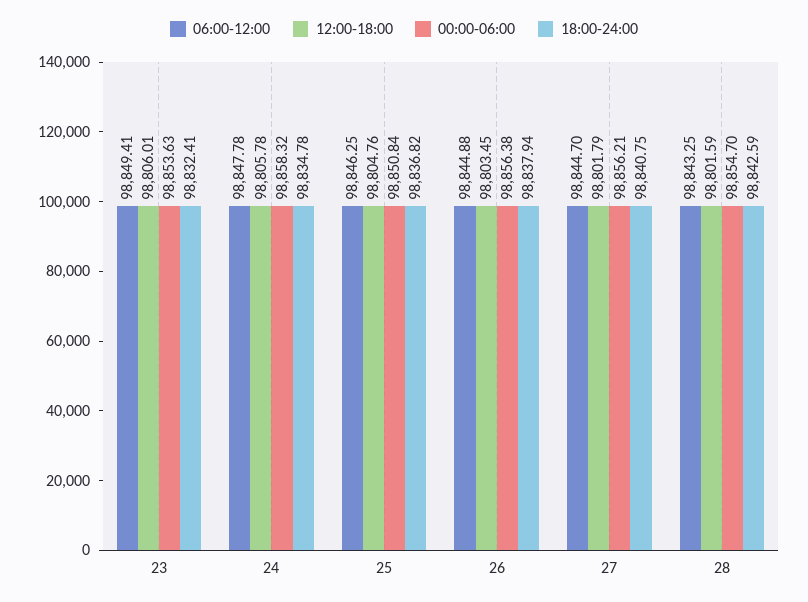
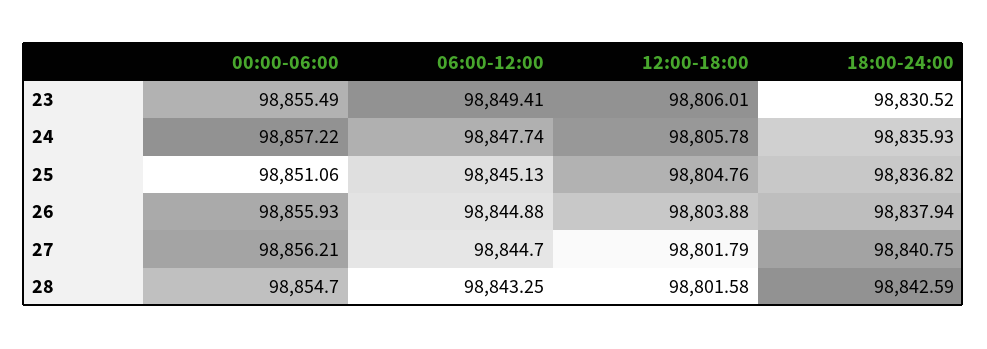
00:00-06:00, 23: 98853.63 -> 98855.49
18:00-24:00, 23: 98832.41 -> 98830.52
06:00-12:00, 24: 98847.78 -> 98847.74
00:00-06:00, 24: 98858.32 -> 98857.22
18:00-24:00, 24: 98834.78 -> 98835.93
06:00-12:00, 25: 98846.25 -> 98845.13
00:00-06:00, 25: 98850.84 -> 98851.06
12:00-18:00, 26: 98803.45 -> 98803.88
00:00-06:00, 26: 98856.38 -> 98855.93
12:00-18:00, 28: 98801.59 -> 98801.58

